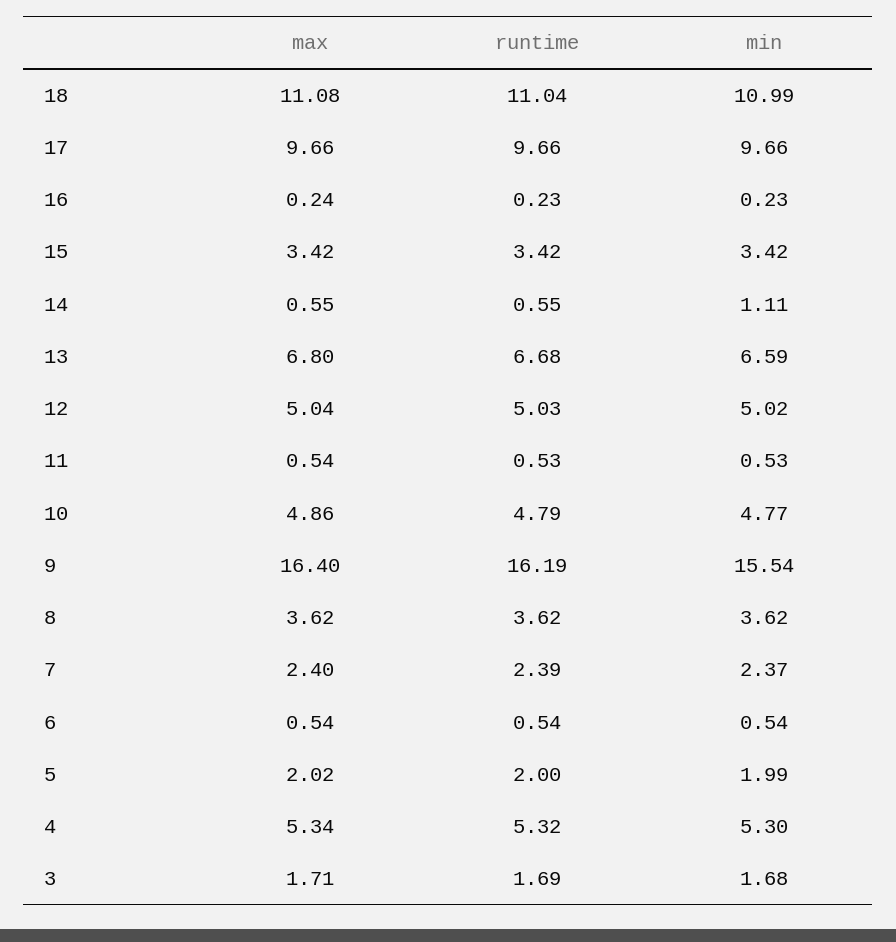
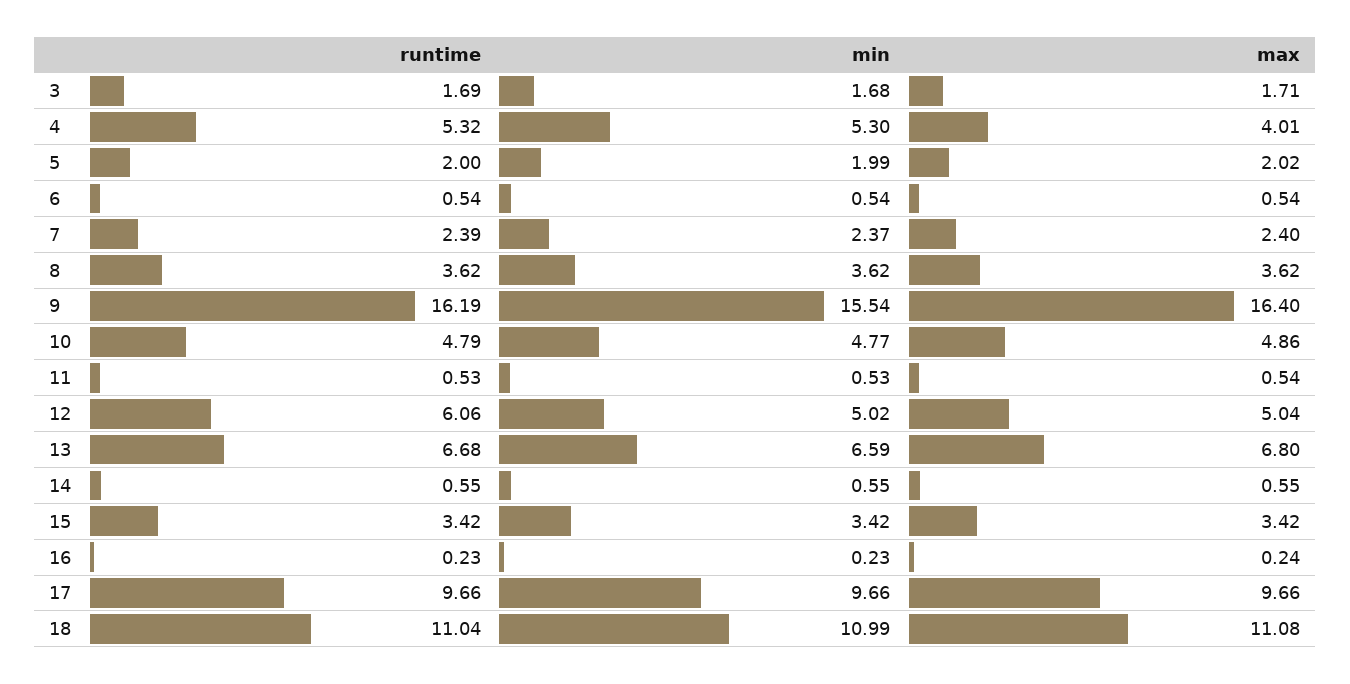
min, 14: 1.11 -> 0.55
runtime, 12: 5.03 -> 6.06
max, 4: 5.34 -> 4.01

